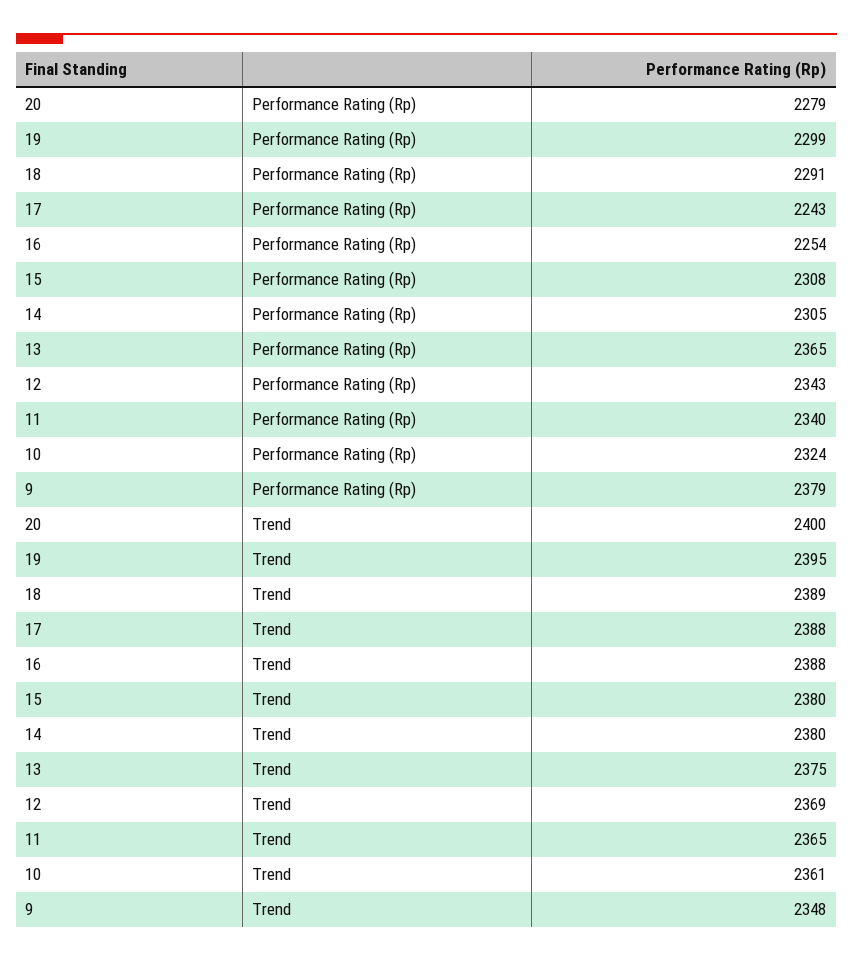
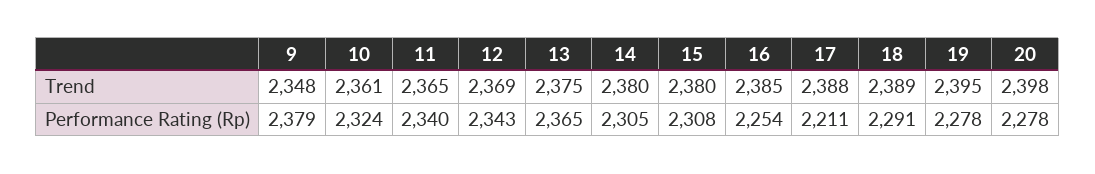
20, Performance Rating (Rp): 2279 -> 2278
19, Performance Rating (Rp): 2299 -> 2278
17, Performance Rating (Rp): 2243 -> 2211
20, Trend: 2400 -> 2398
16, Trend: 2388 -> 2385

